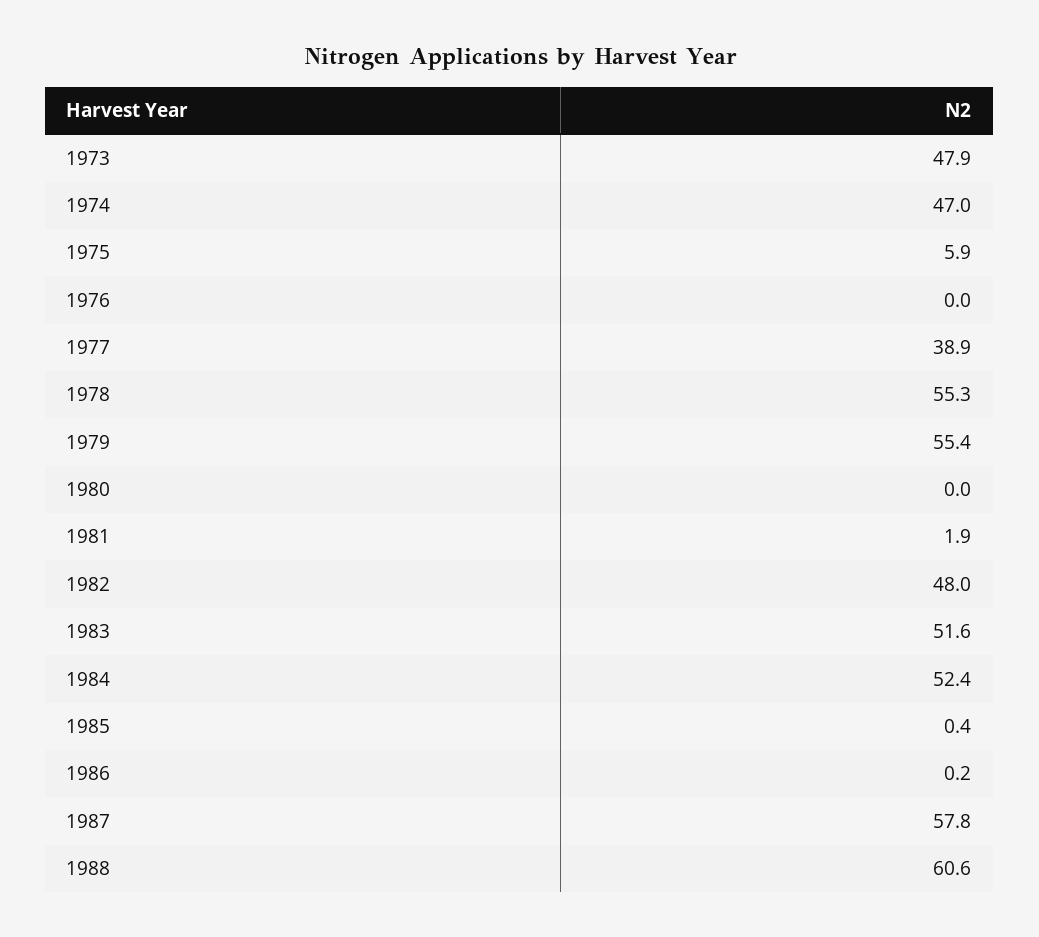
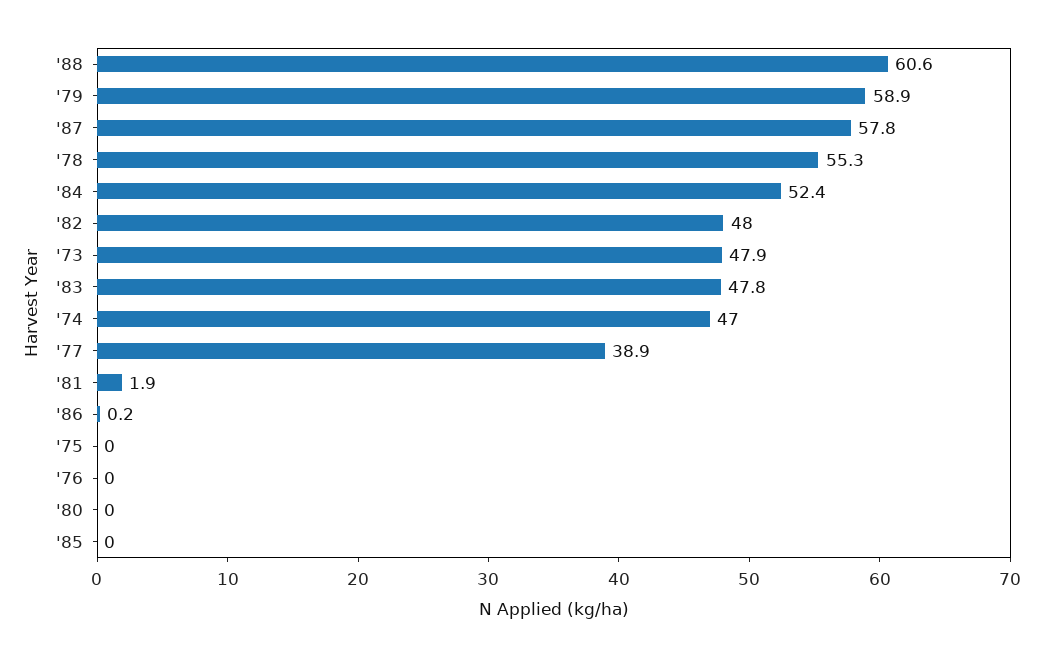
1975: 5.9 -> 0
1979: 55.4 -> 58.9
1983: 51.6 -> 47.8
1985: 0.4 -> 0

